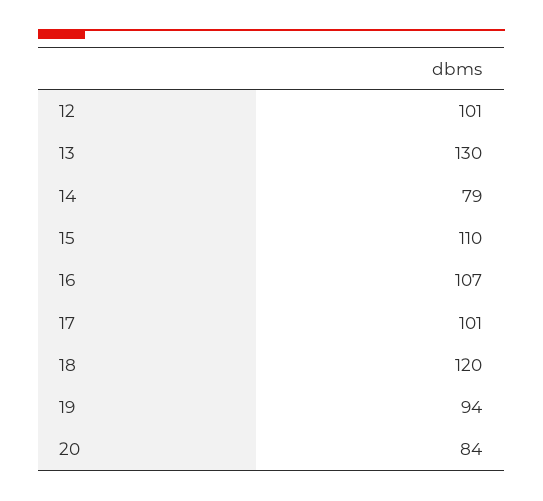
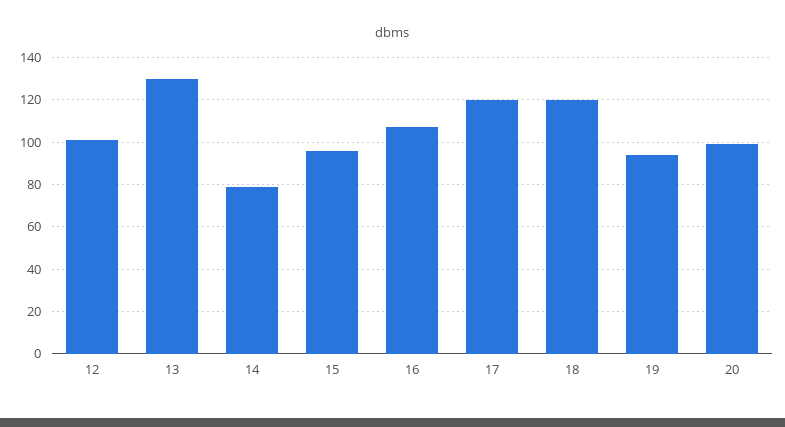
15: 110 -> 95
17: 101 -> 120
20: 84 -> 100

